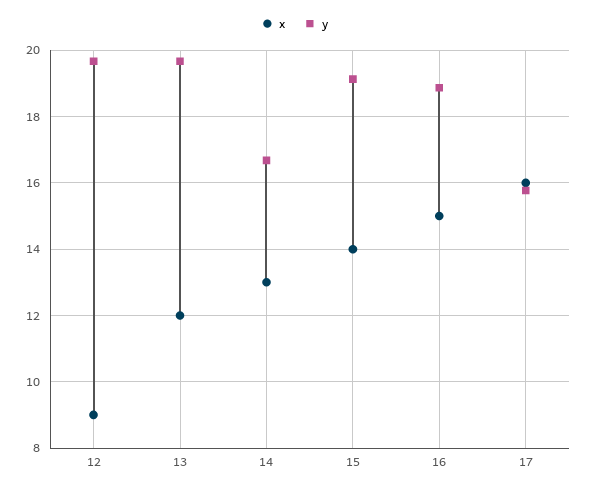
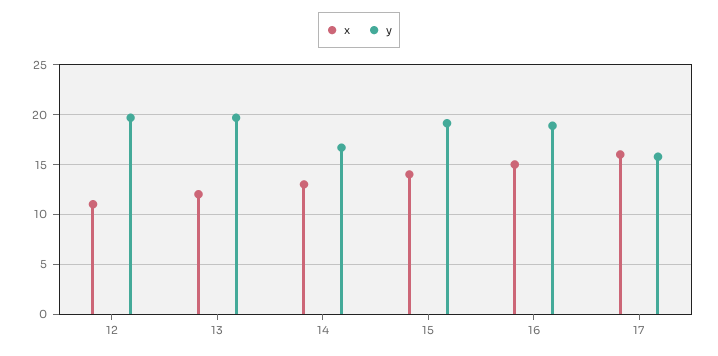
x, 12: 9 -> 11

